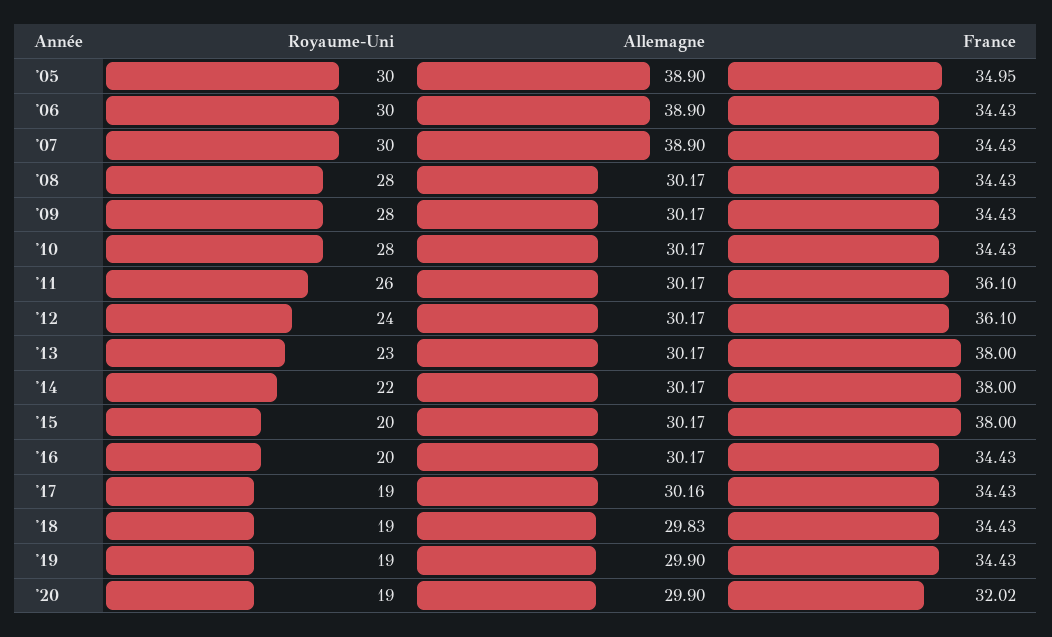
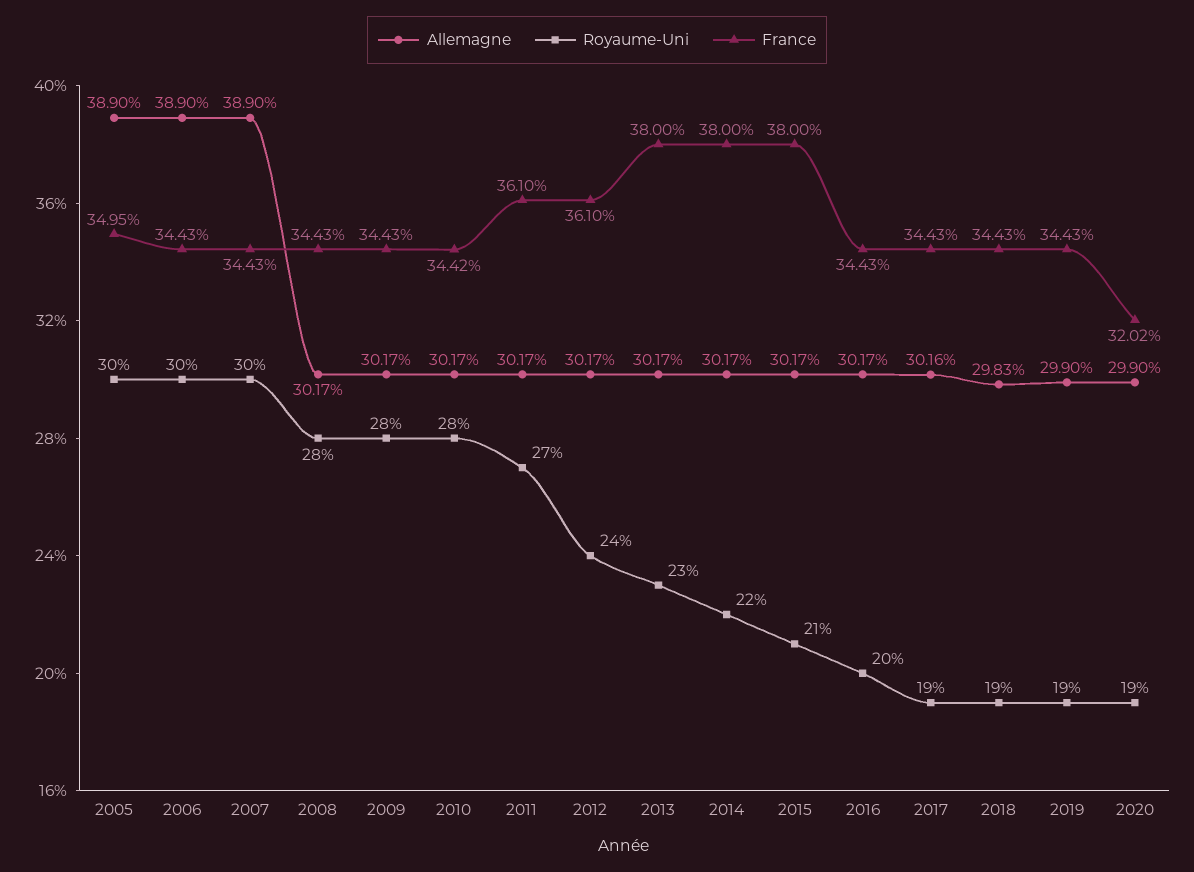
France, '10: 34.43 -> 34.42
Royaume-Uni, '11: 26 -> 27
Royaume-Uni, '15: 20 -> 21

